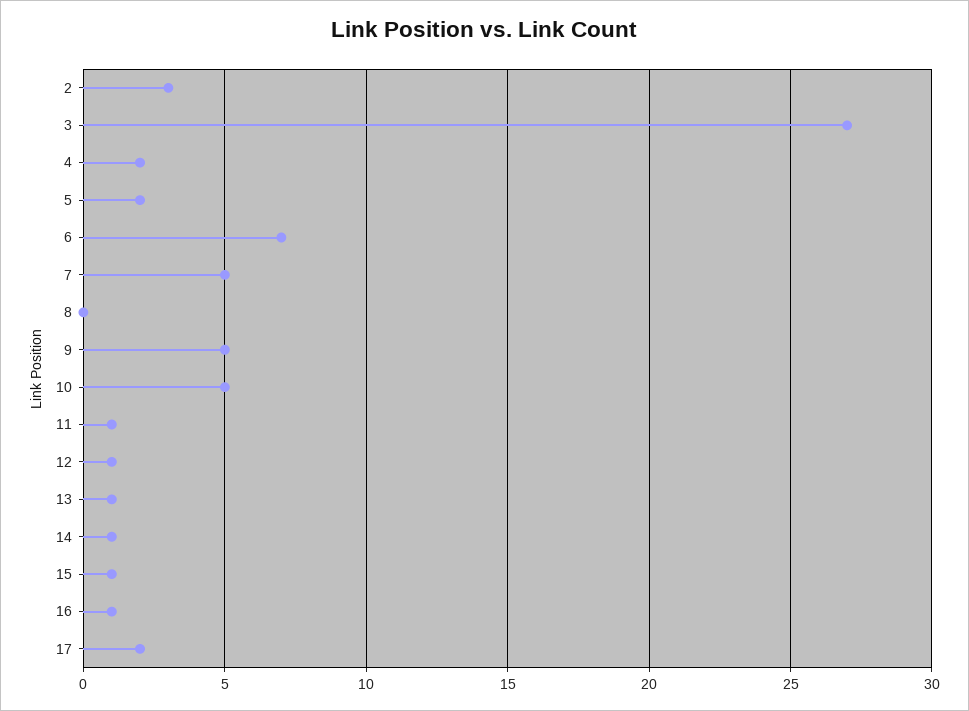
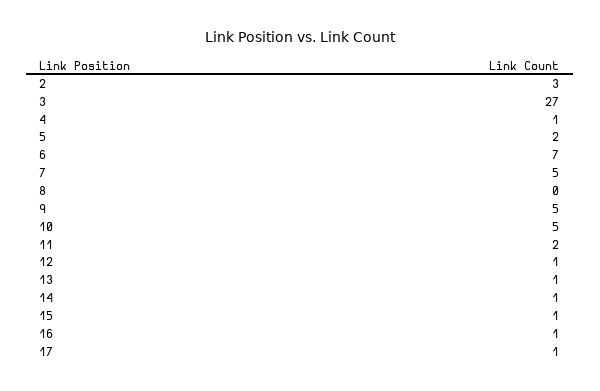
4: 2 -> 1
11: 1 -> 2
17: 2 -> 1

